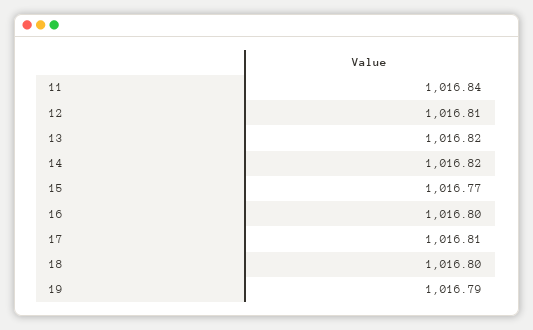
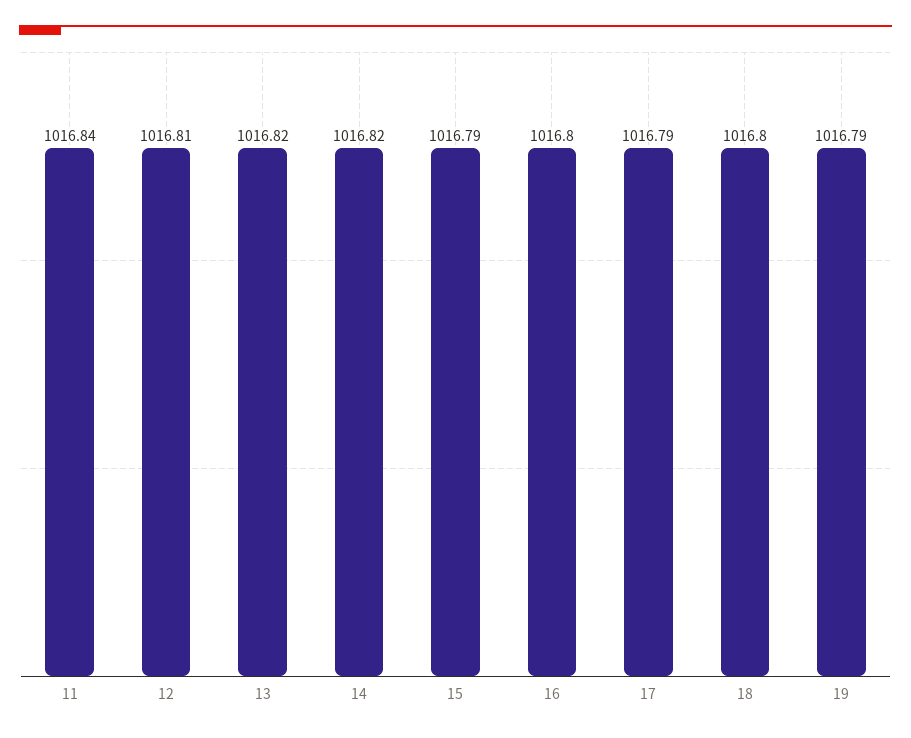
15: 1016.77 -> 1016.79
17: 1016.81 -> 1016.79

